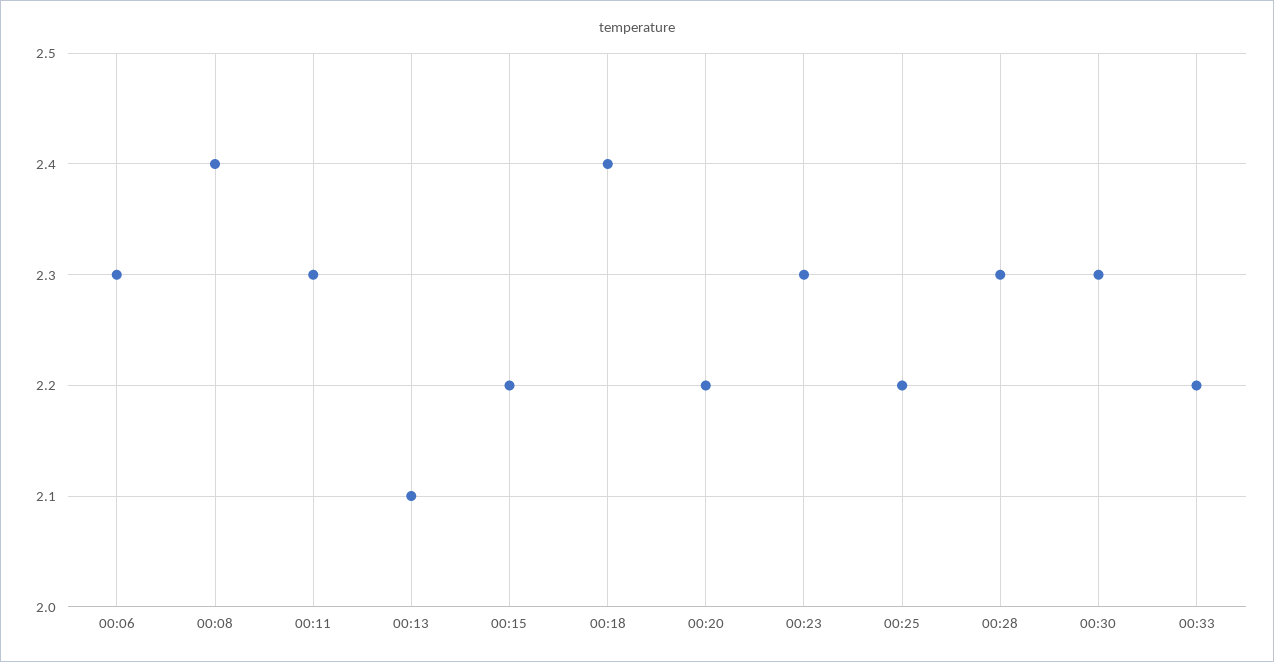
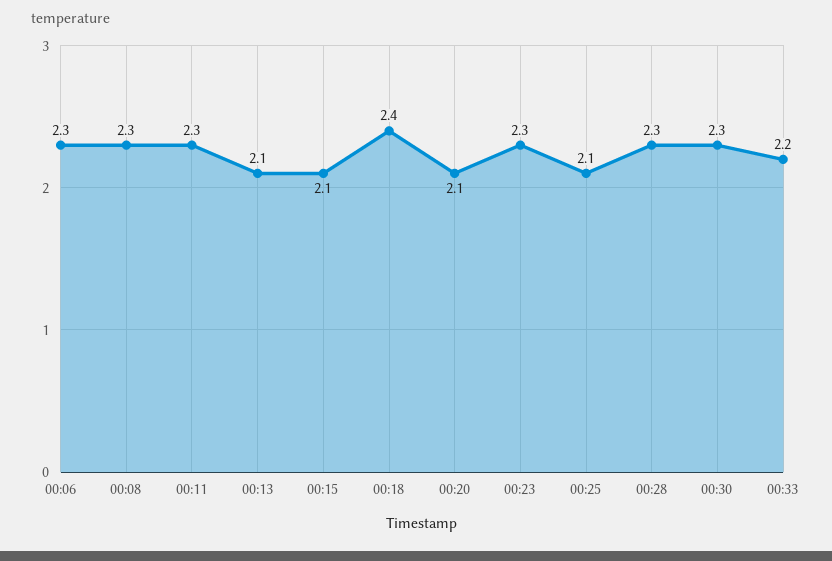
00:08: 2.4 -> 2.3
00:15: 2.2 -> 2.1
00:20: 2.2 -> 2.1
00:25: 2.2 -> 2.1

